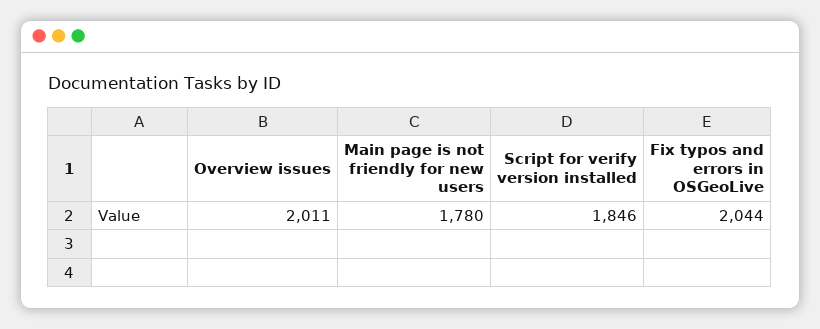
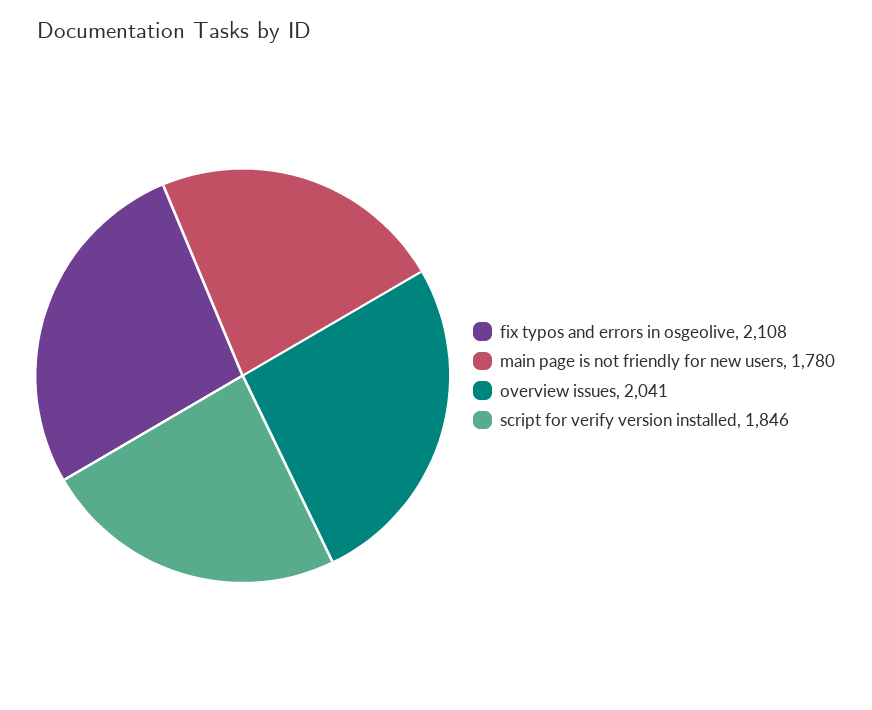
Overview issues: 2011 -> 2041
Fix typos and errors in OSGeoLive: 2044 -> 2108

